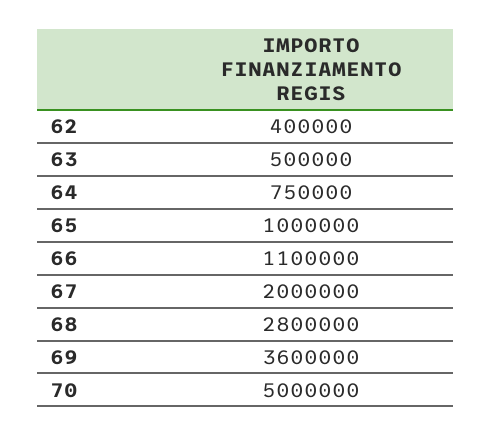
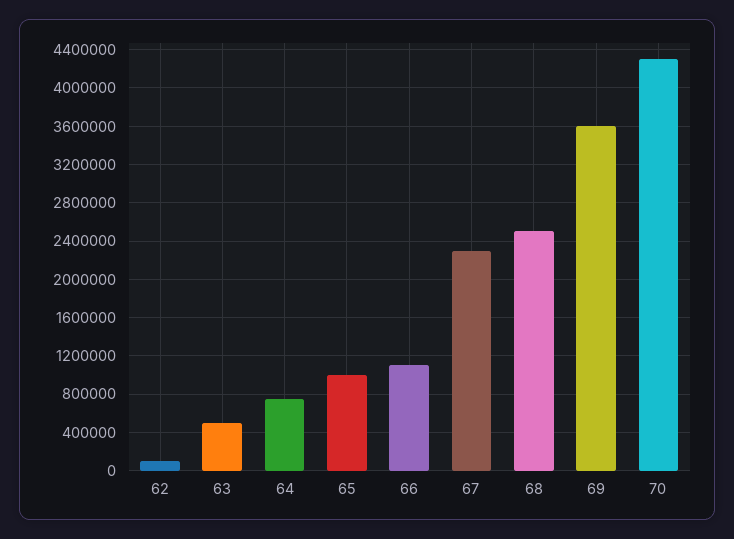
62: 400000 -> 100000
67: 2000000 -> 2300000
68: 2800000 -> 2500000
70: 5000000 -> 4300000

